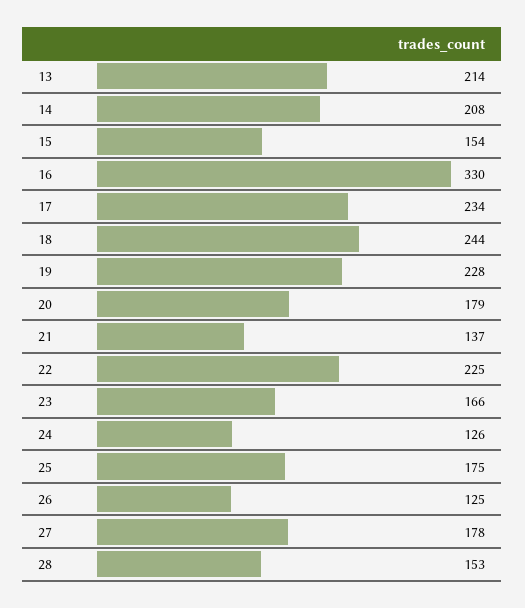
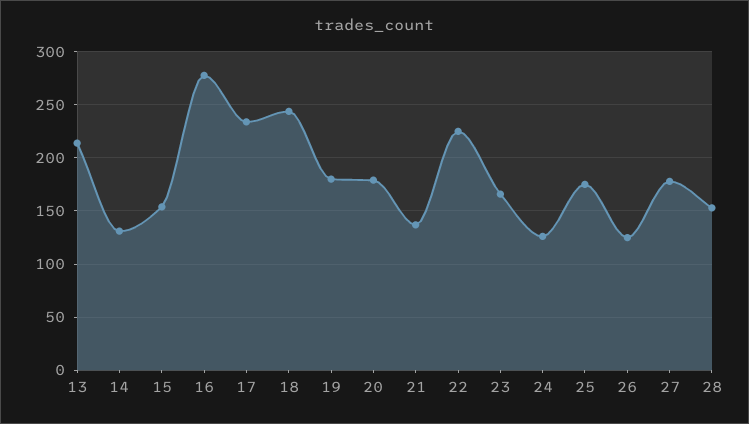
14: 208 -> 130
16: 330 -> 280
19: 228 -> 180

